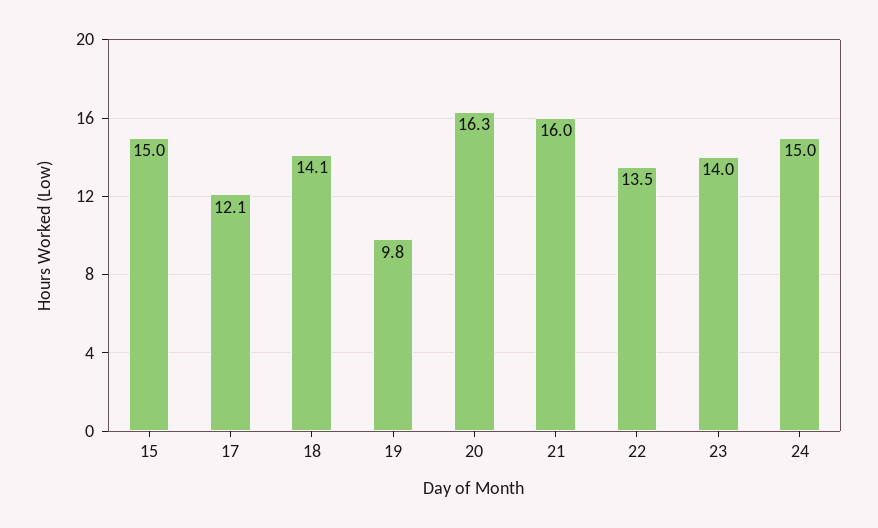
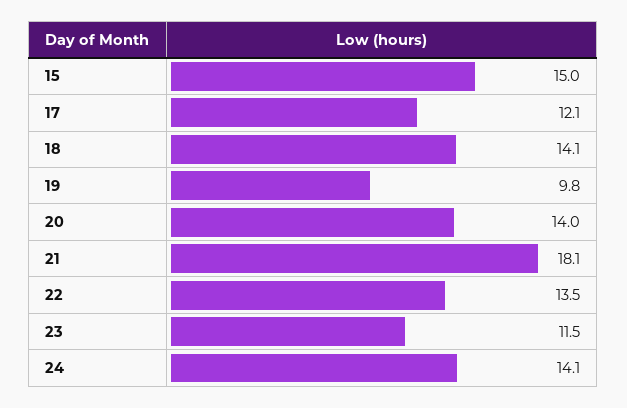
20: 16.3 -> 14
21: 16 -> 18.1
23: 14 -> 11.5
24: 15 -> 14.1

